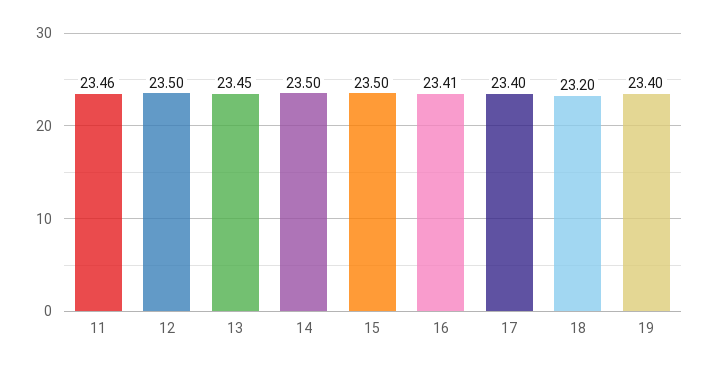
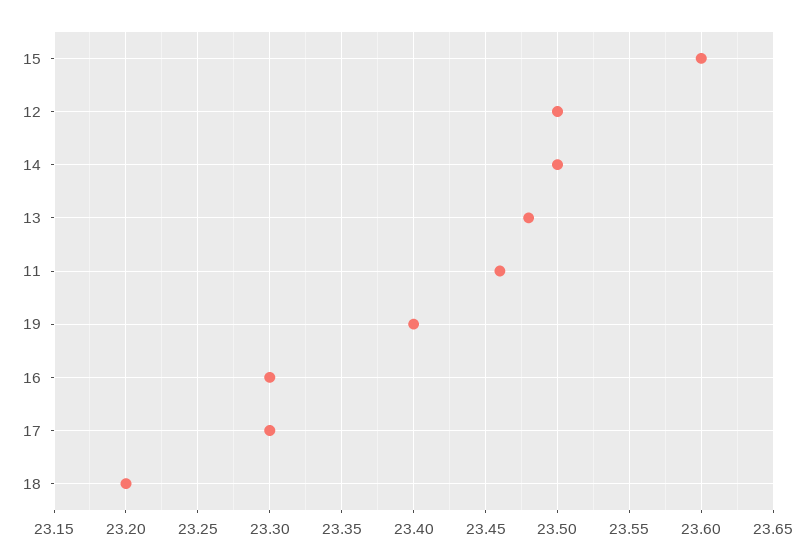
13: 23.45 -> 23.48
15: 23.5 -> 23.6
16: 23.41 -> 23.3
17: 23.4 -> 23.3

